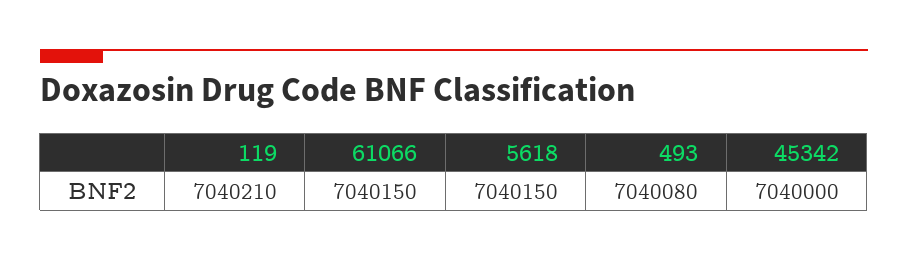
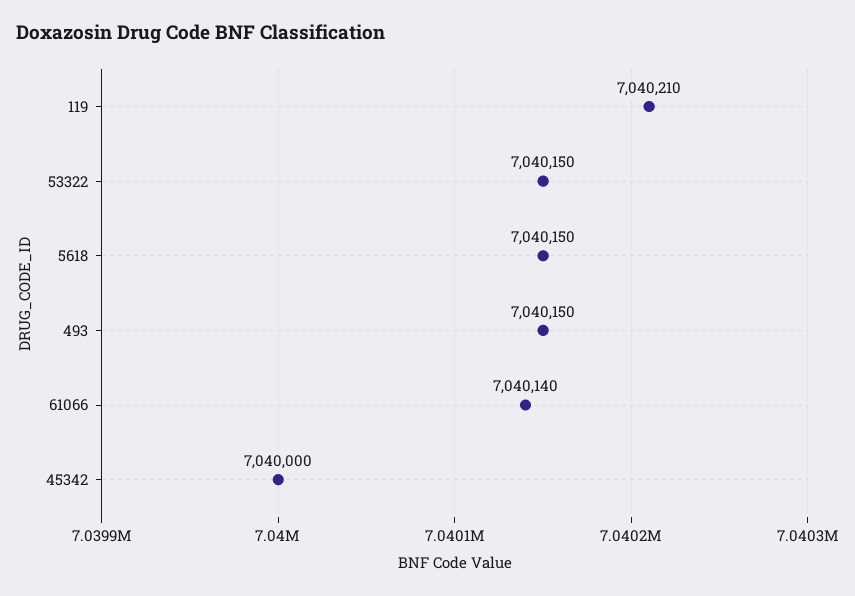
61066: 7040150 -> 7040140
493: 7040080 -> 7040150
53322: none -> 7040150

